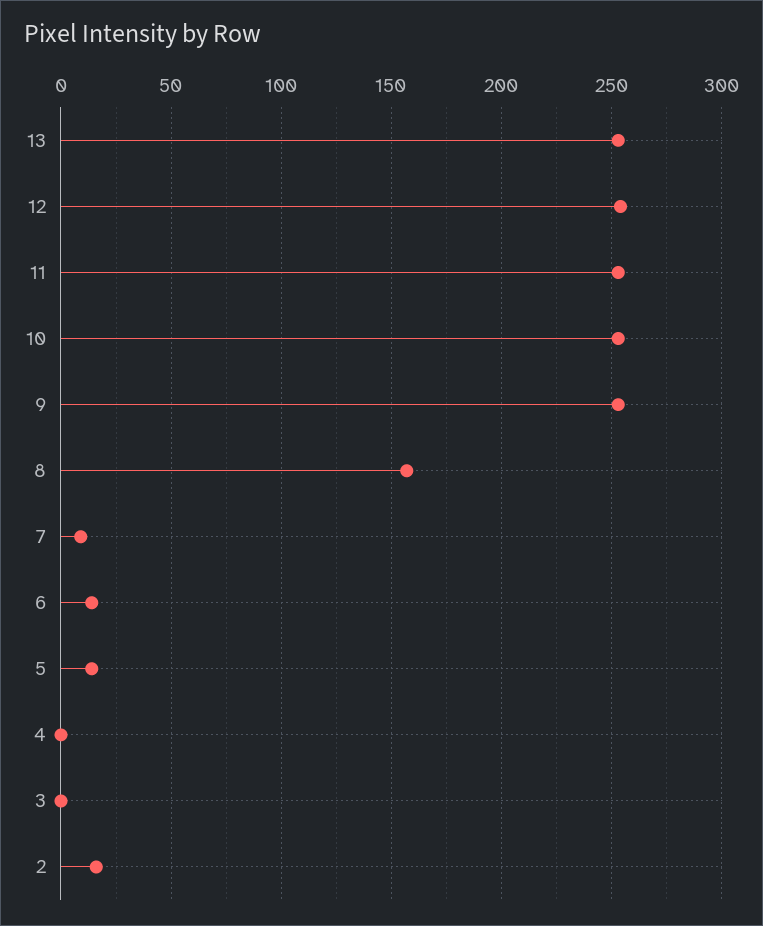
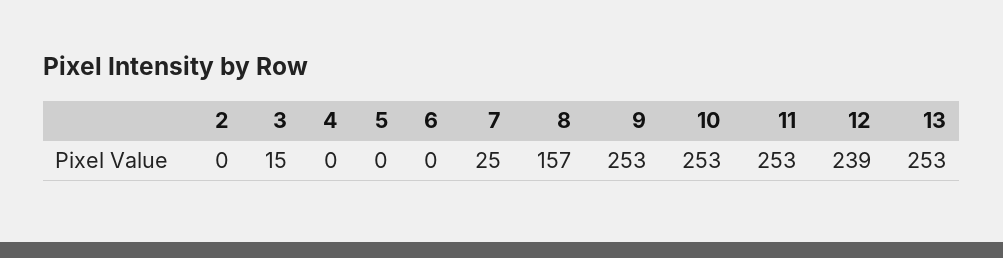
12: 255 -> 239
7: 10 -> 25
6: 15 -> 0
5: 15 -> 0
3: 0 -> 15
2: 15 -> 0

